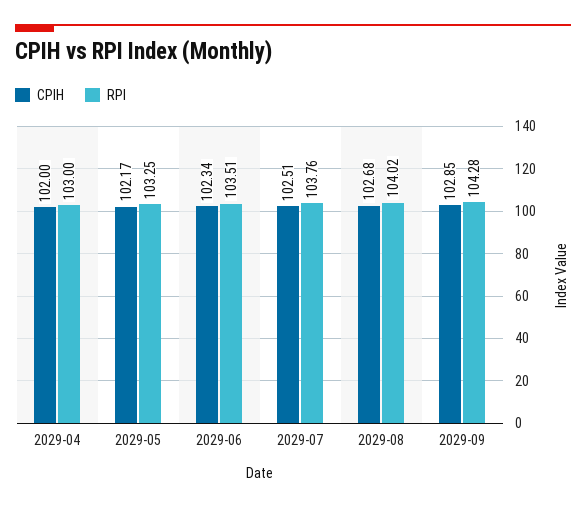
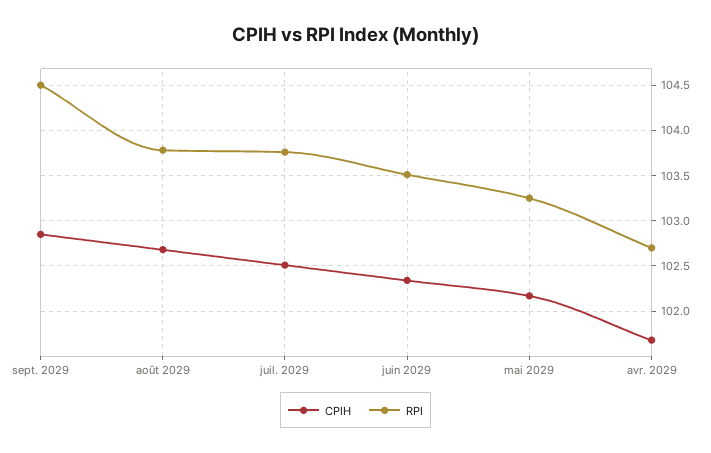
CPIH, 2029-04: 102 -> 101.7
RPI, 2029-04: 103 -> 102.7
RPI, 2029-08: 104.02 -> 103.8
RPI, 2029-09: 104.28 -> 104.5

